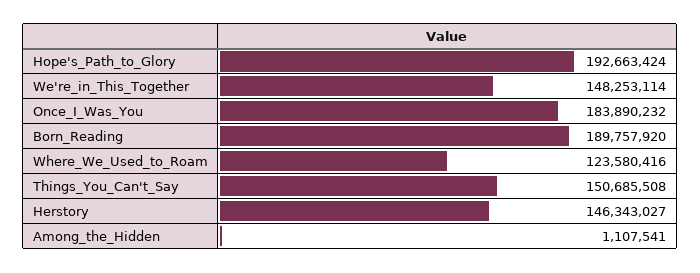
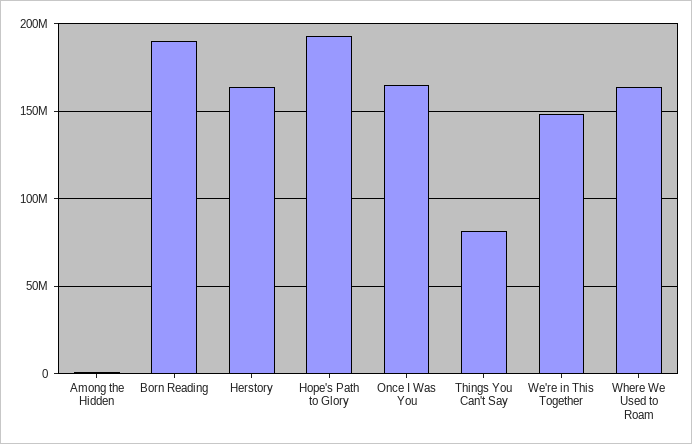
Once_I_Was_You: 183890232 -> 165000000
Where_We_Used_to_Roam: 123580416 -> 165000000
Things_You_Can't_Say: 150685508 -> 80000000
Herstory: 146343027 -> 165000000

